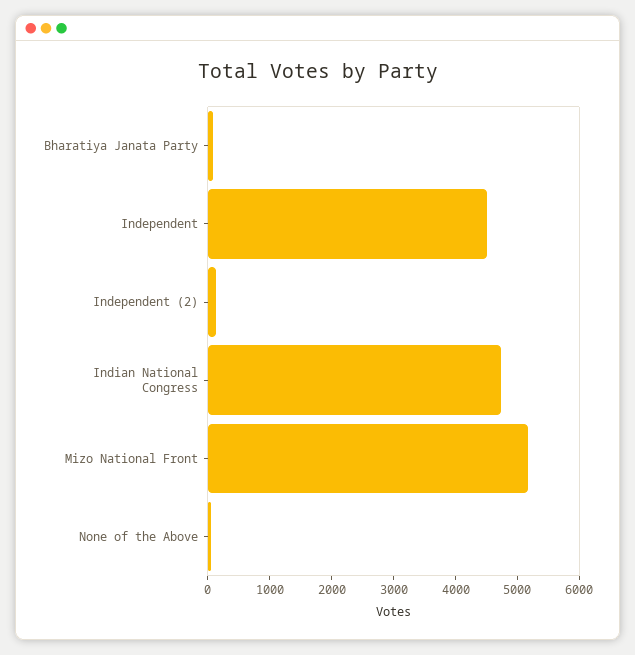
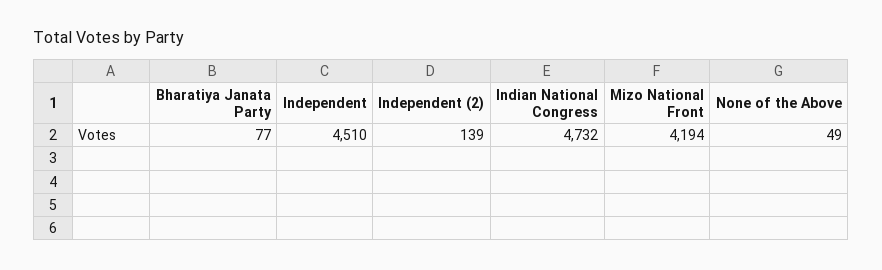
Mizo National Front: 5200 -> 4194

